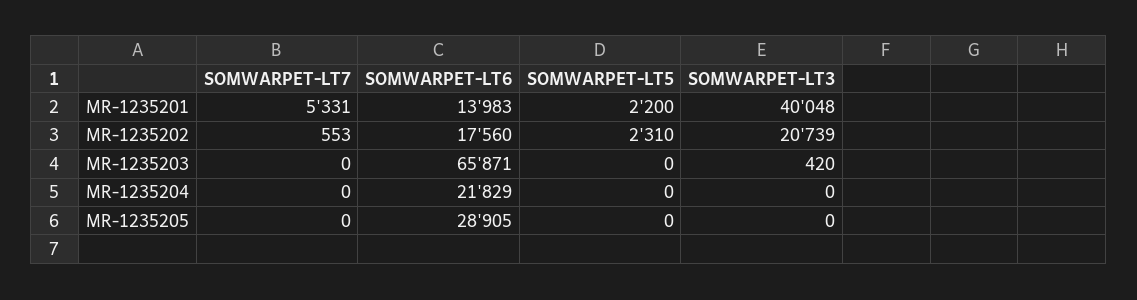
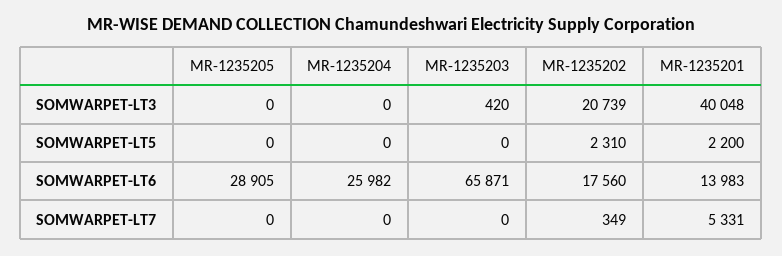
SOMWARPET-LT7, MR-1235202: 553 -> 349
SOMWARPET-LT6, MR-1235204: 21829 -> 25982

